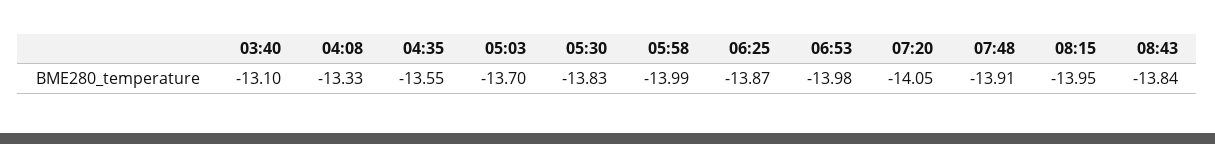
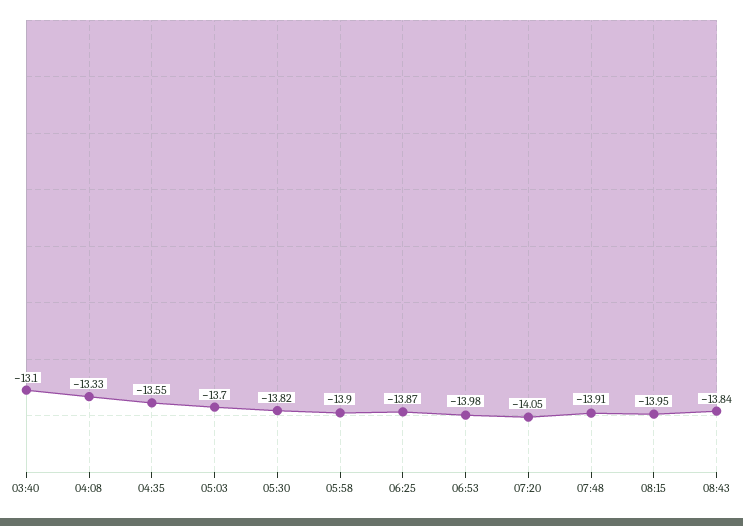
05:30: -13.83 -> -13.82
05:58: -13.99 -> -13.9

